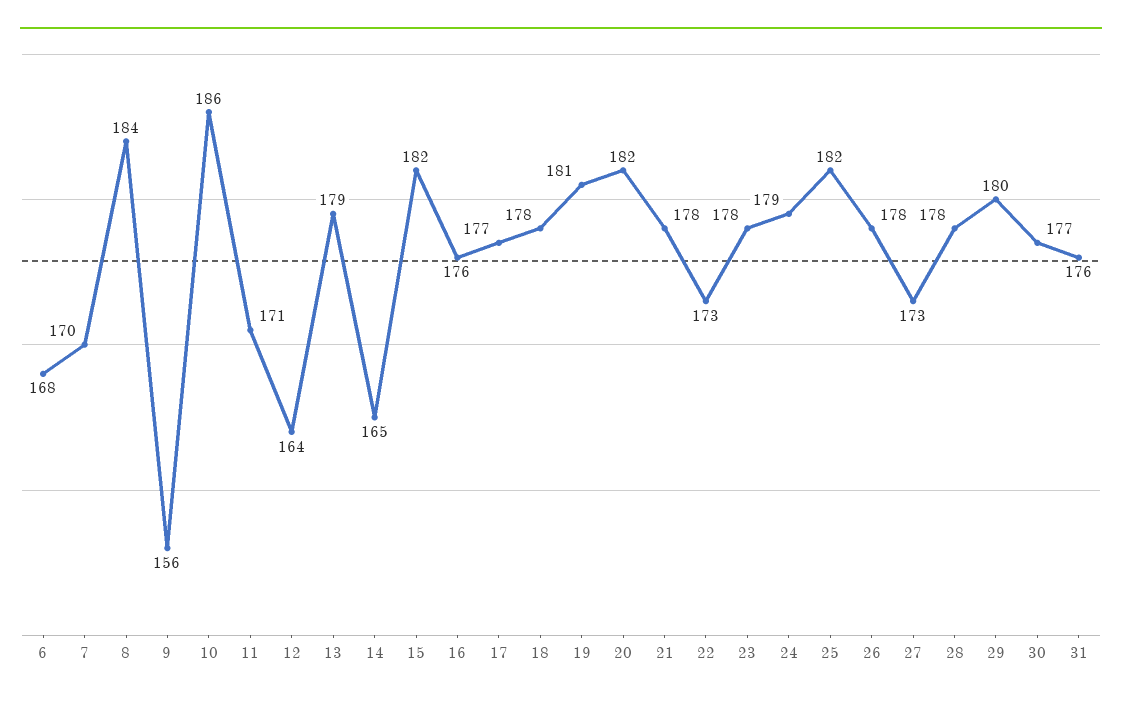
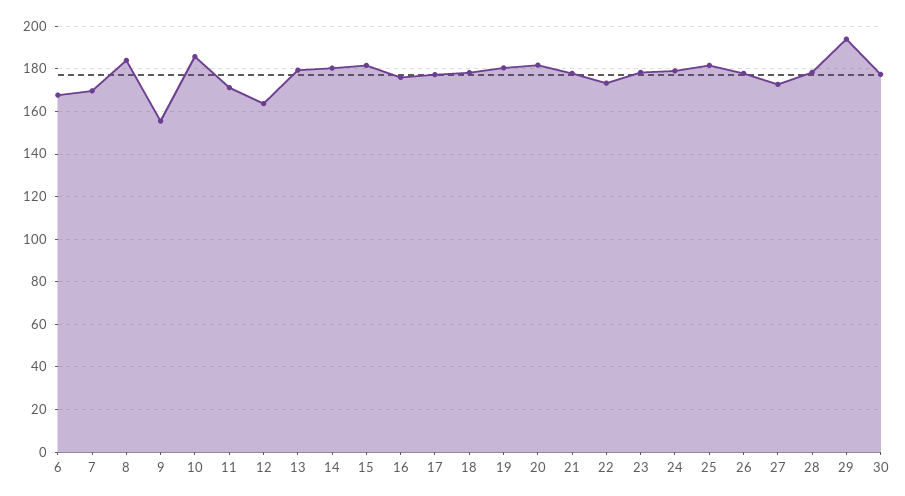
14: 165 -> 180
29: 180 -> 195
31: 176 -> none

